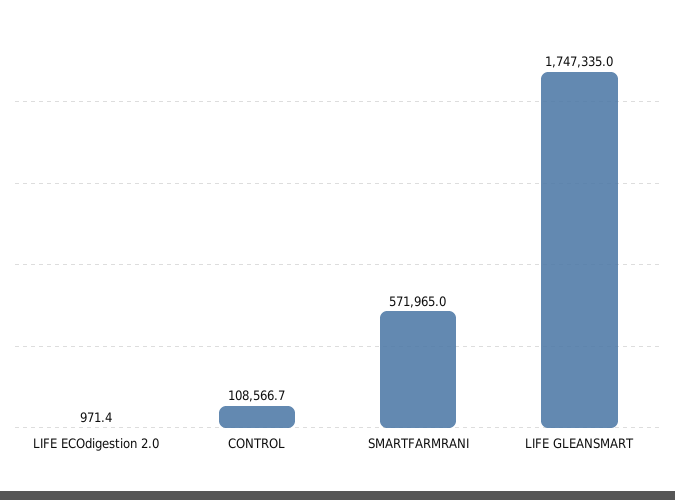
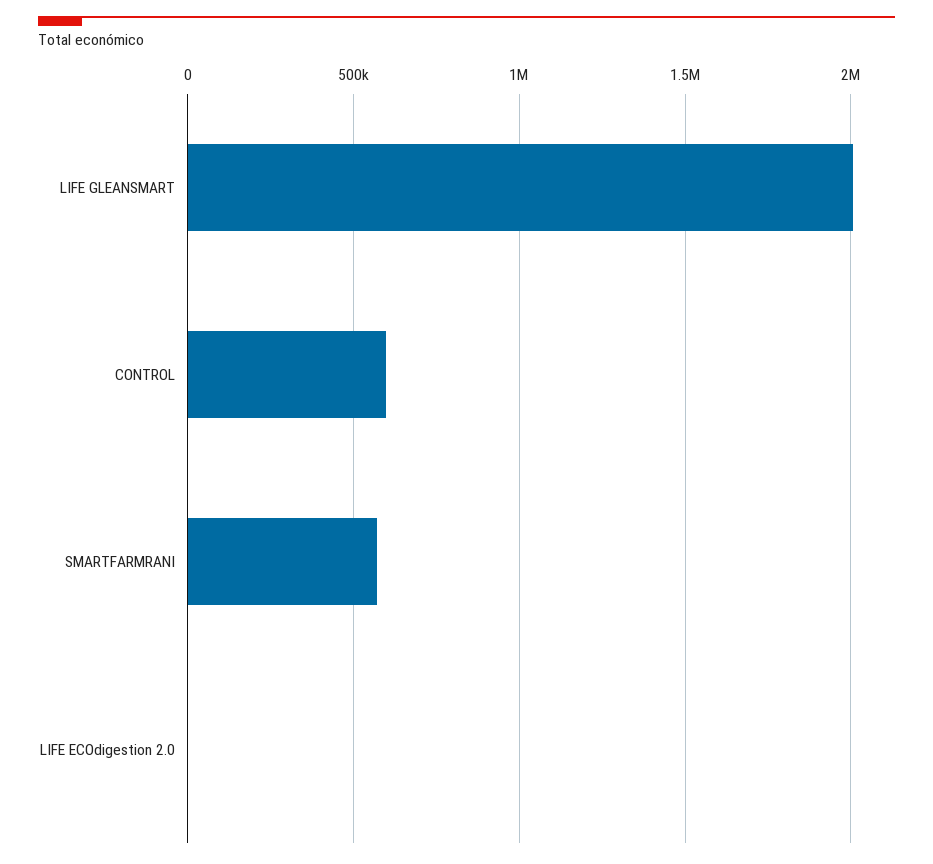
CONTROL: 108566.7 -> 600000
LIFE GLEANSMART: 1747335 -> 2000000

